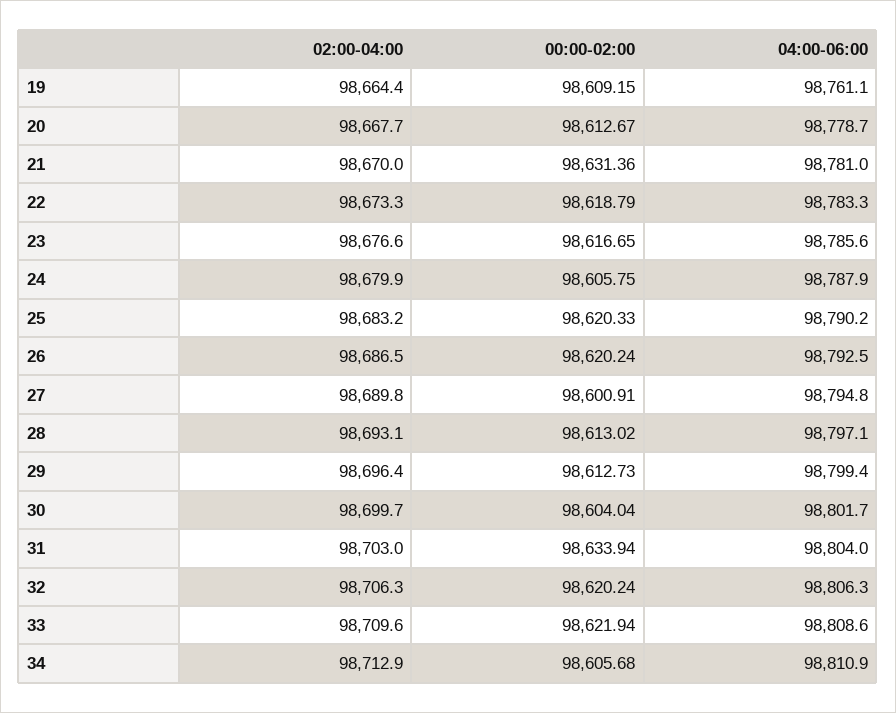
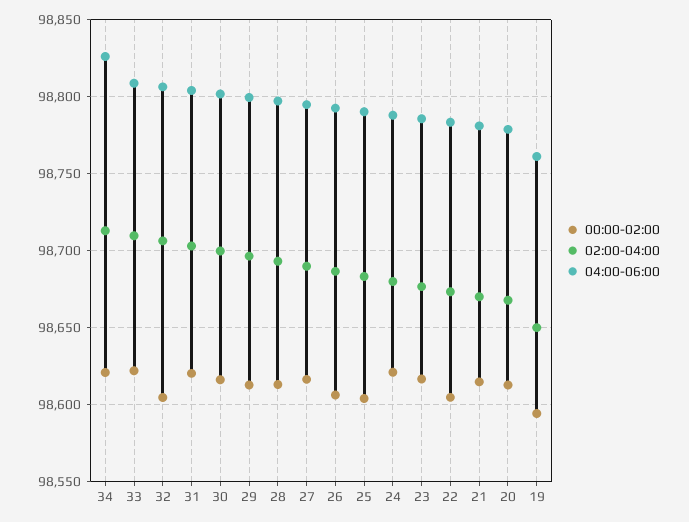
02:00-04:00, 19: 98664.4 -> 98650
00:00-02:00, 19: 98609.15 -> 98595
00:00-02:00, 21: 98631.36 -> 98615
00:00-02:00, 22: 98618.79 -> 98605
00:00-02:00, 24: 98605.75 -> 98620
00:00-02:00, 25: 98620.33 -> 98605
00:00-02:00, 26: 98620.24 -> 98605
00:00-02:00, 27: 98600.91 -> 98615
00:00-02:00, 30: 98604.04 -> 98615
00:00-02:00, 31: 98633.94 -> 98620
00:00-02:00, 32: 98620.24 -> 98605
00:00-02:00, 34: 98605.68 -> 98620
04:00-06:00, 34: 98810.9 -> 98825

